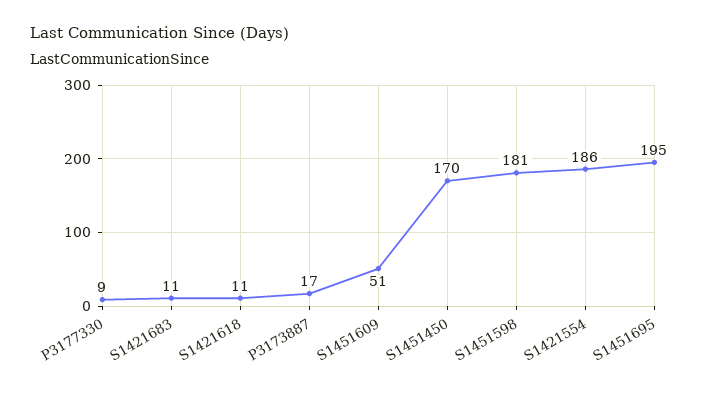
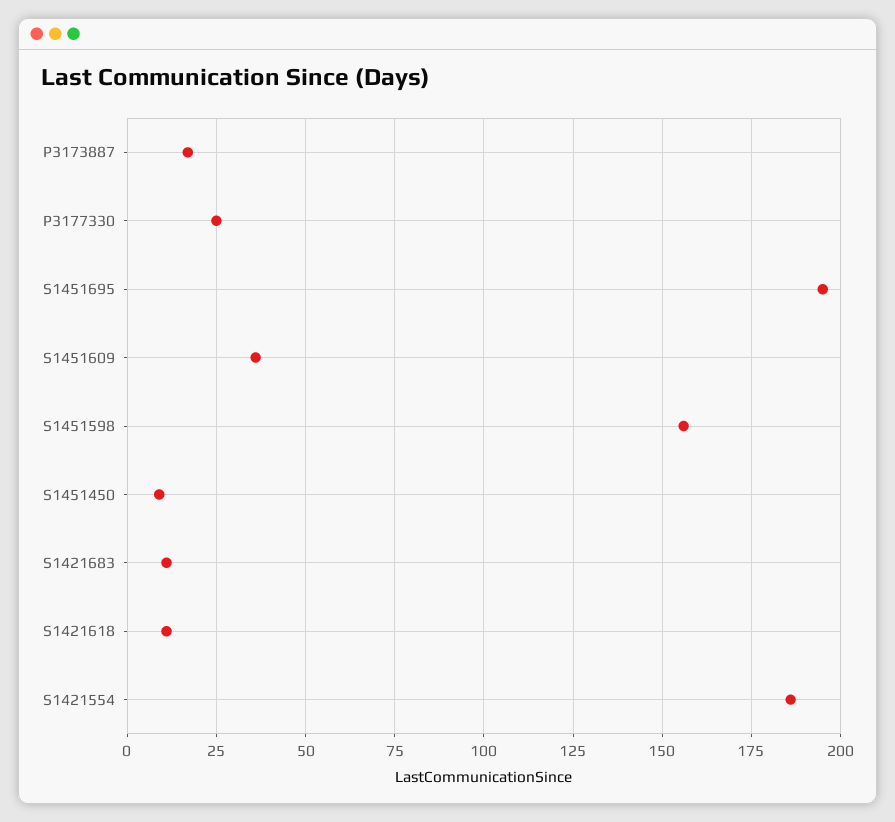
P3177330: 9 -> 25
S1451609: 51 -> 35
S1451450: 170 -> 10
S1451598: 181 -> 155

